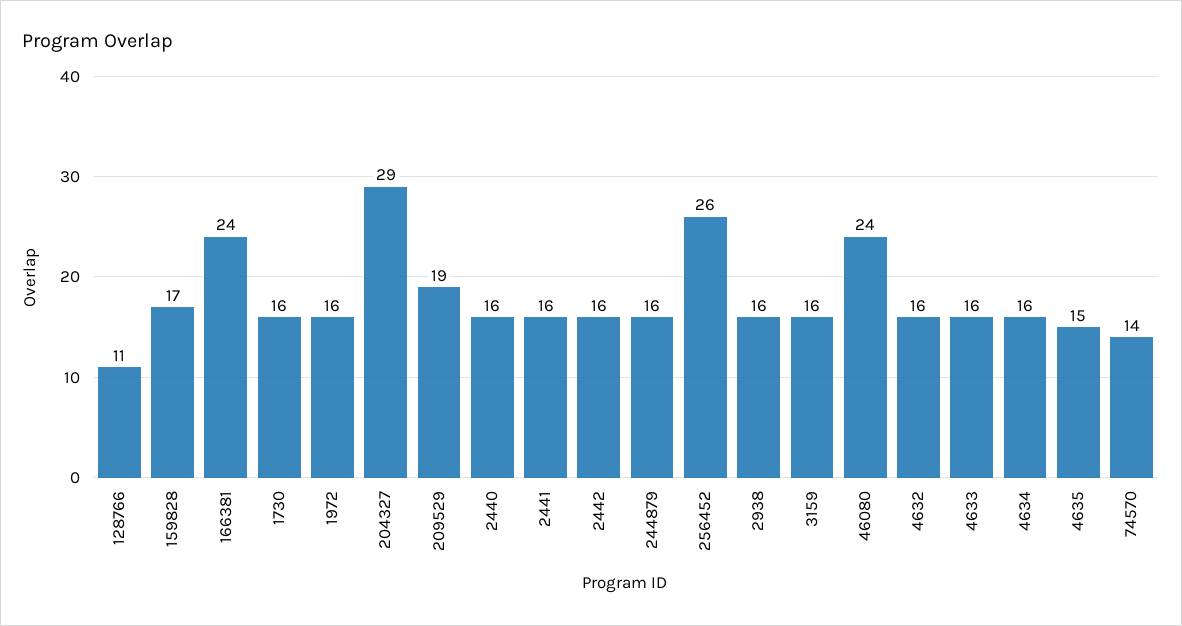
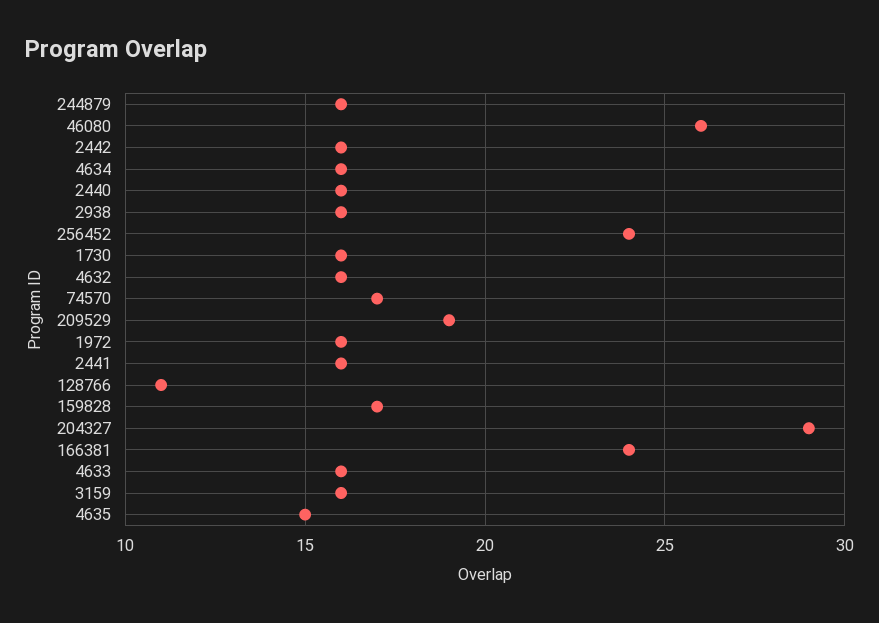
256452: 26 -> 24
46080: 24 -> 26
74570: 14 -> 17

